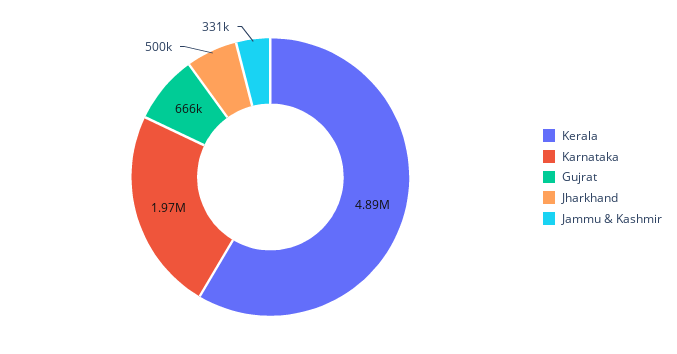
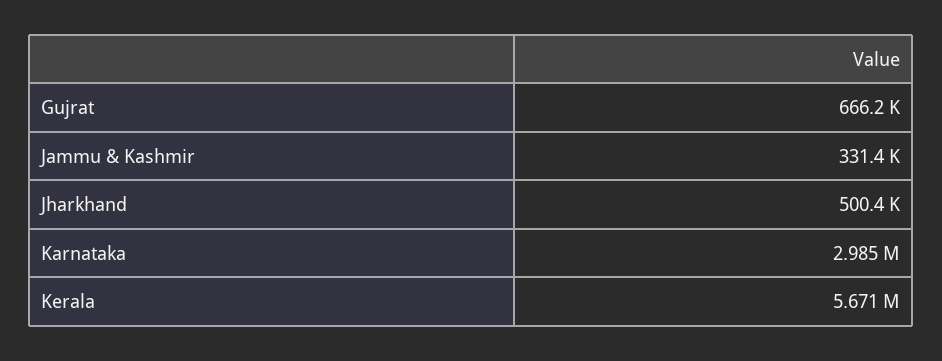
Kerala: 4890000 -> 5671000
Karnataka: 1970000 -> 2985000

